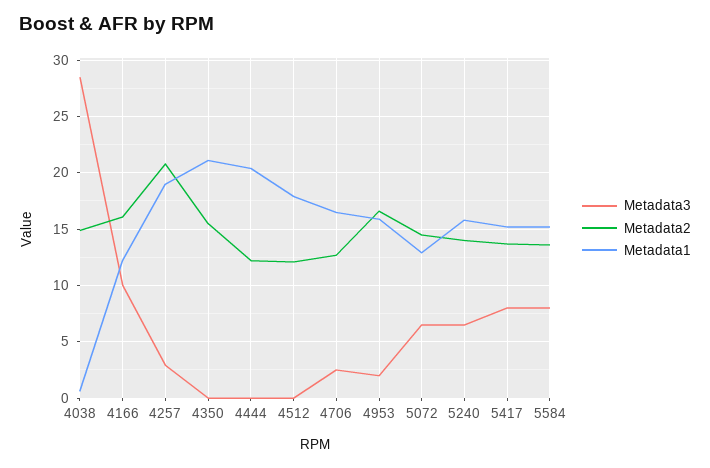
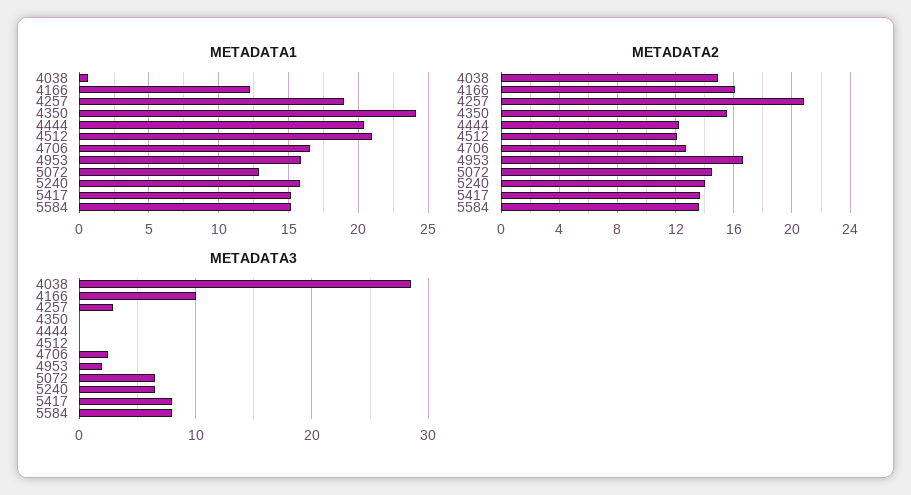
Metadata1, 4350: 21 -> 24
Metadata1, 4512: 18 -> 21

